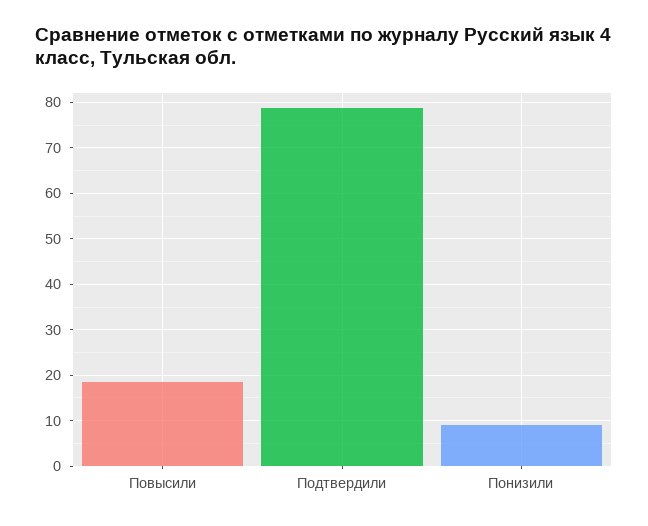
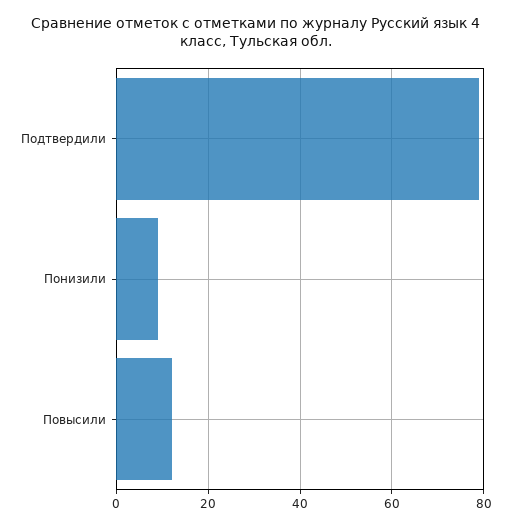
Повысили: 18 -> 12

